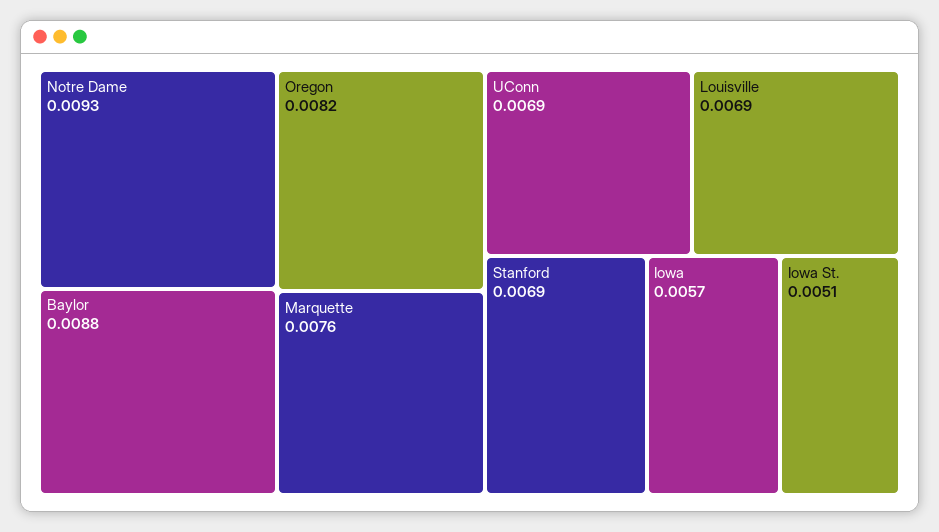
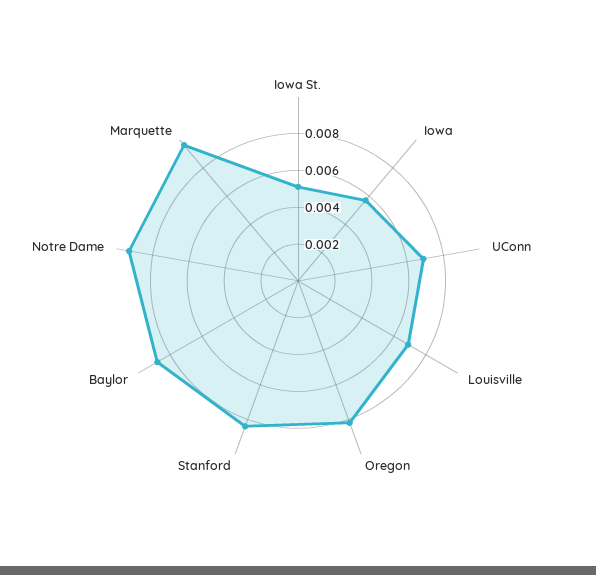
Marquette: 0.0076 -> 0.0095
Stanford: 0.0069 -> 0.0085

